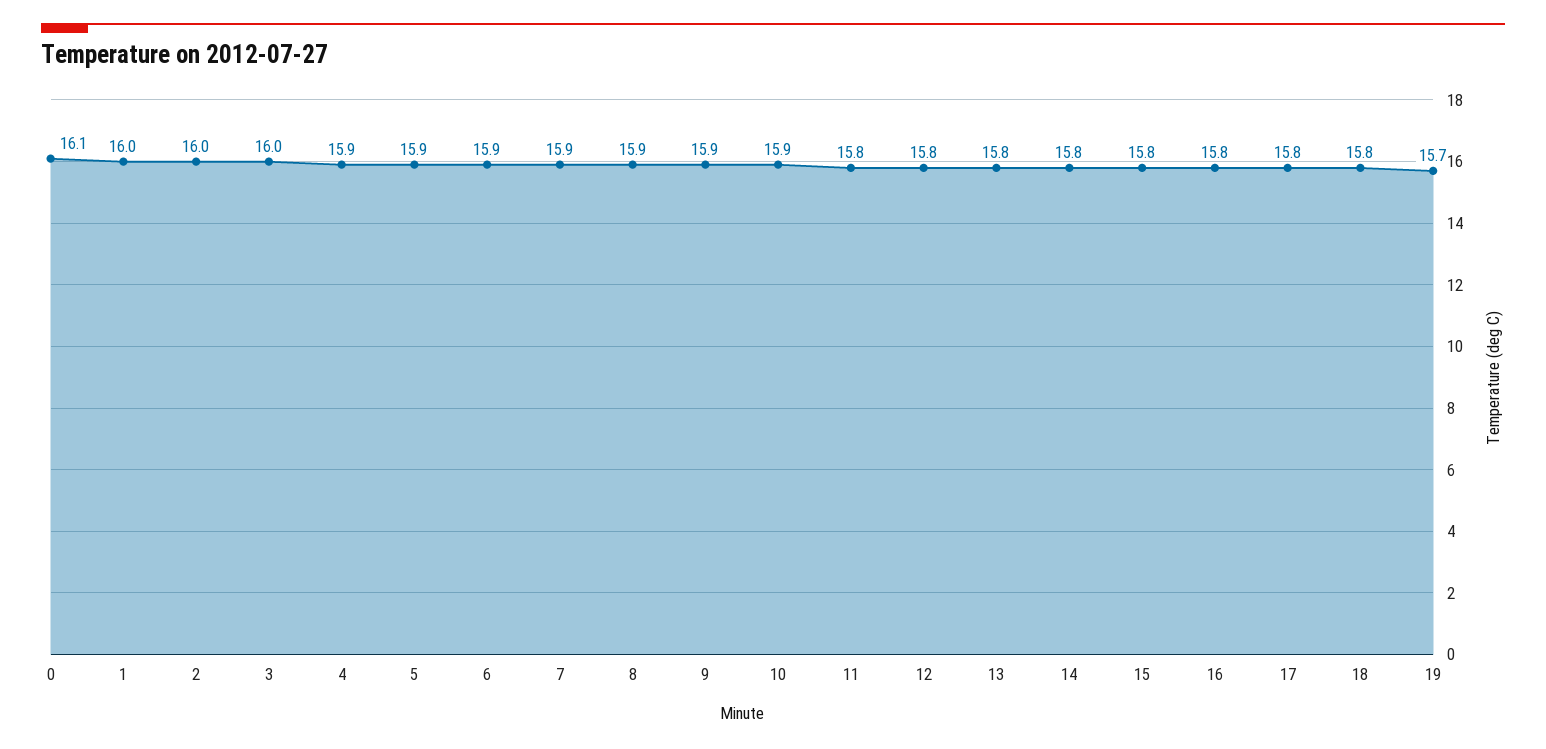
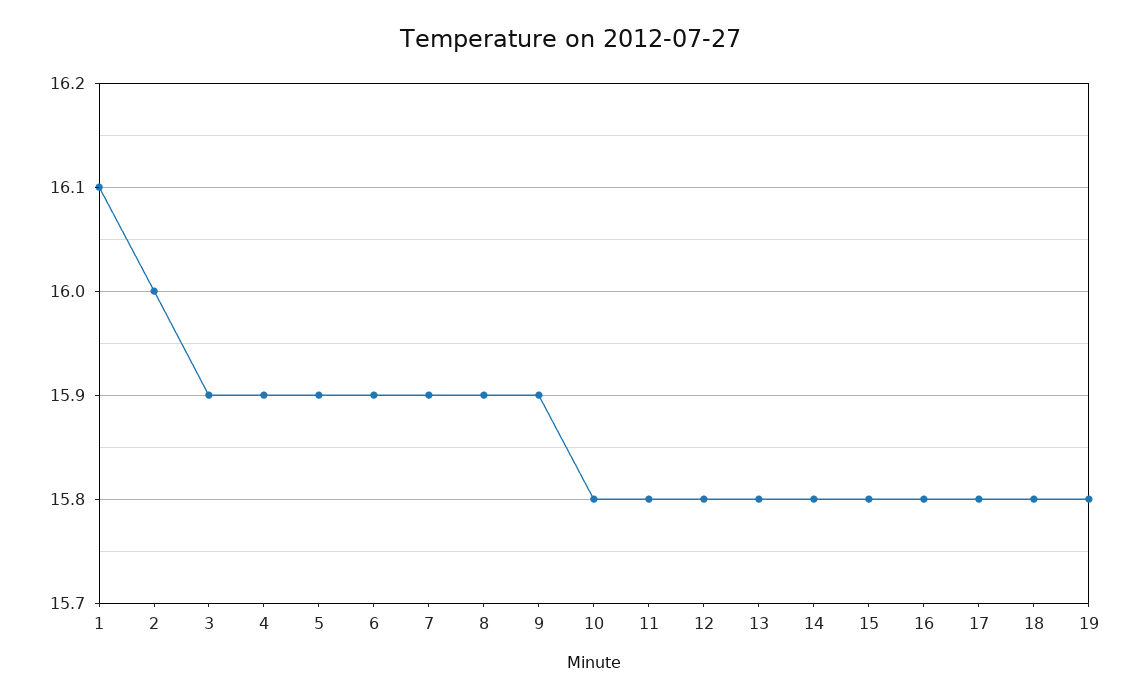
0: 16.1 -> none
1: 16 -> 16.1
3: 16 -> 15.9
10: 15.9 -> 15.8
19: 15.7 -> 15.8

